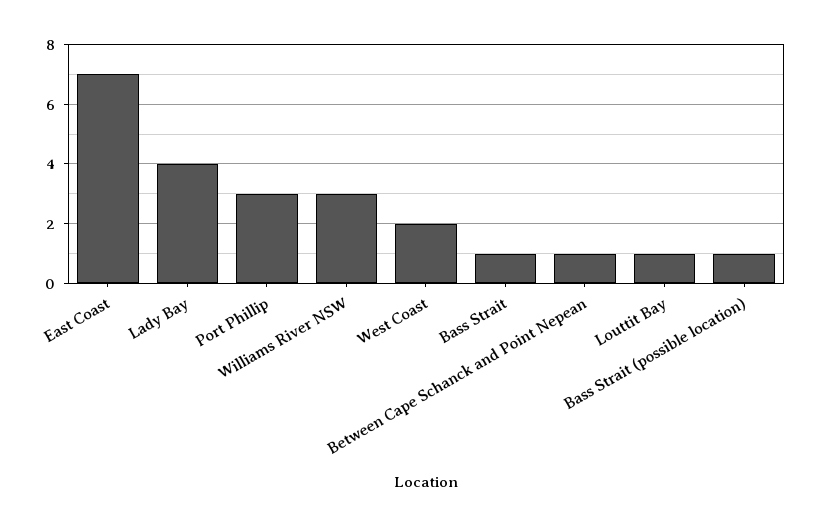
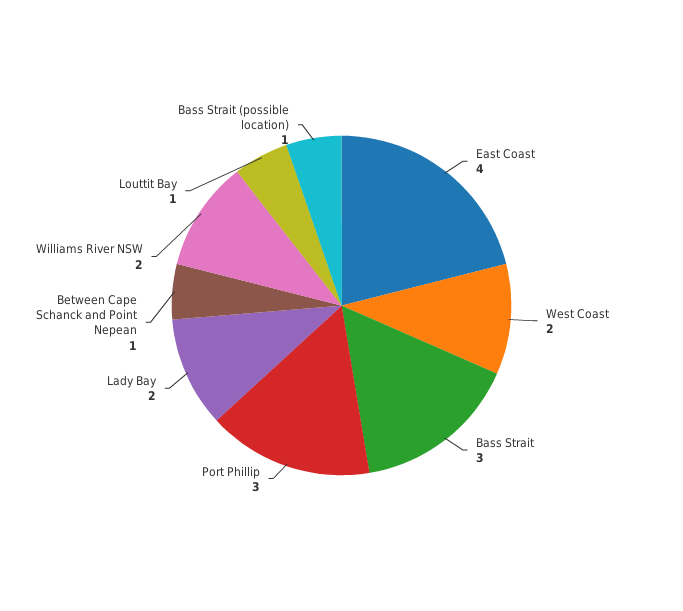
East Coast: 7 -> 4
Lady Bay: 4 -> 2
Williams River NSW: 3 -> 2
Bass Strait: 1 -> 3

